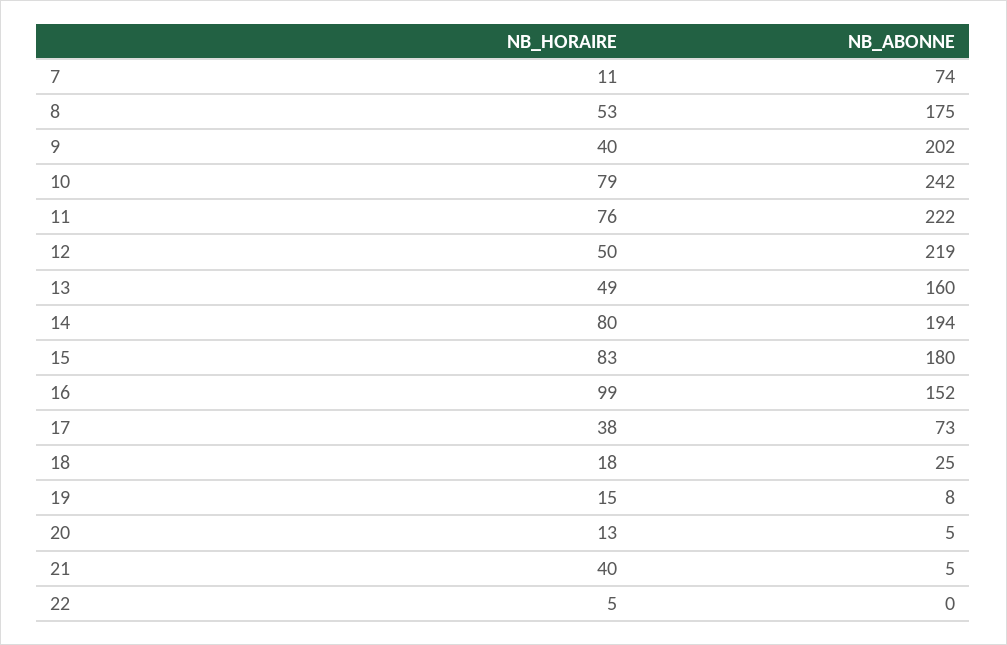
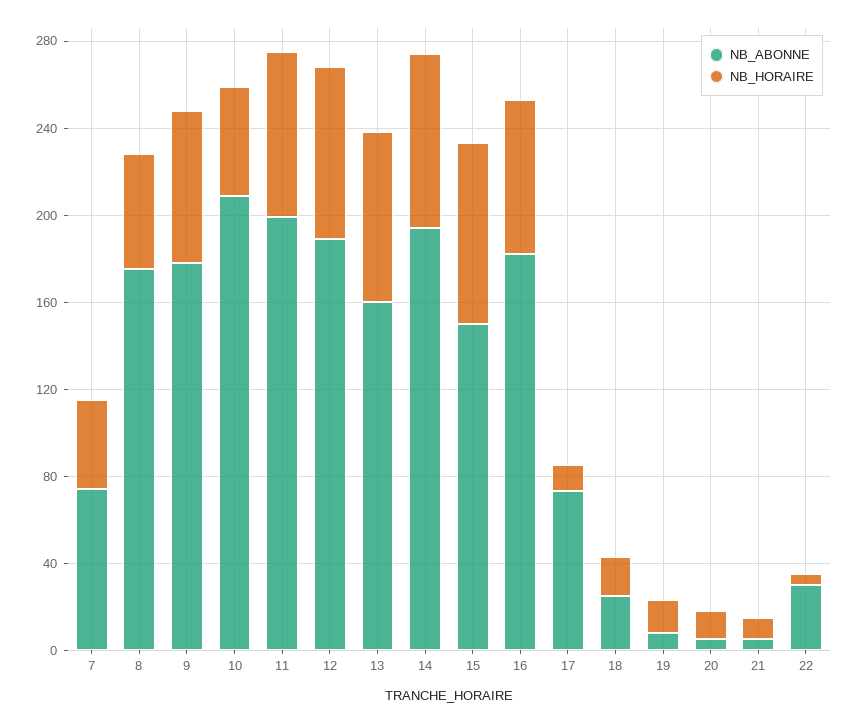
NB_HORAIRE, 7: 11 -> 40
NB_HORAIRE, 9: 40 -> 70
NB_ABONNE, 9: 202 -> 180
NB_HORAIRE, 10: 79 -> 50
NB_ABONNE, 10: 242 -> 210
NB_ABONNE, 11: 222 -> 200
NB_HORAIRE, 12: 50 -> 80
NB_ABONNE, 12: 219 -> 190
NB_HORAIRE, 13: 49 -> 80
NB_ABONNE, 15: 180 -> 150
NB_HORAIRE, 16: 99 -> 70
NB_ABONNE, 16: 152 -> 180
NB_HORAIRE, 17: 38 -> 10
NB_HORAIRE, 21: 40 -> 10
NB_ABONNE, 22: 0 -> 30

